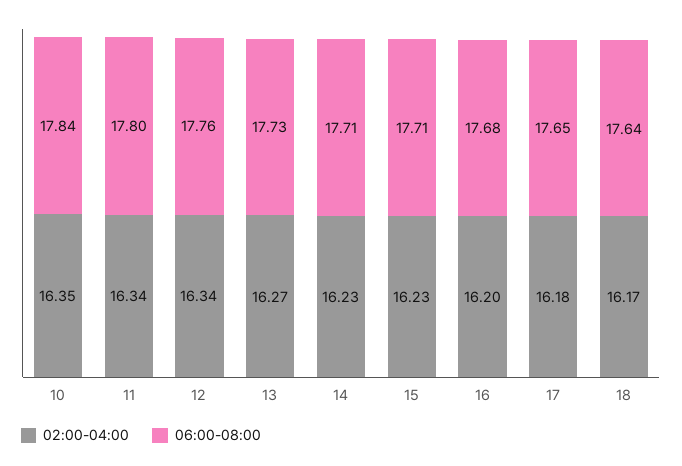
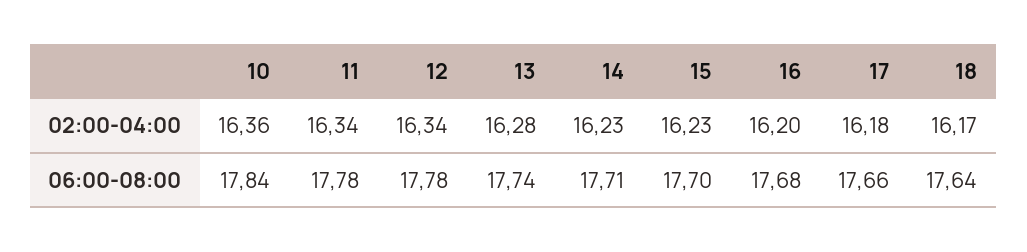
02:00-04:00, 10: 16.35 -> 16.36
06:00-08:00, 11: 17.8 -> 17.78
06:00-08:00, 12: 17.76 -> 17.78
02:00-04:00, 13: 16.27 -> 16.28
06:00-08:00, 13: 17.73 -> 17.74
06:00-08:00, 15: 17.71 -> 17.7
06:00-08:00, 17: 17.65 -> 17.66

